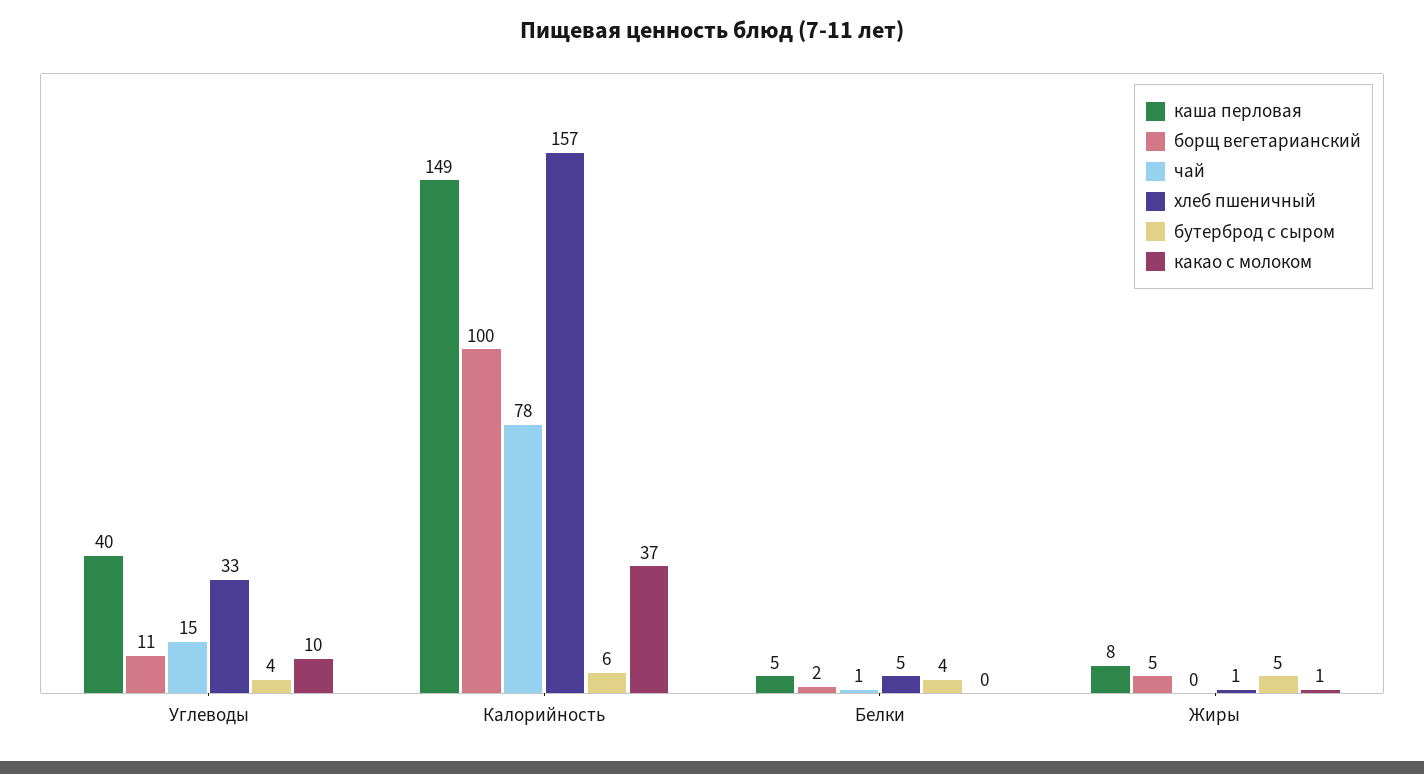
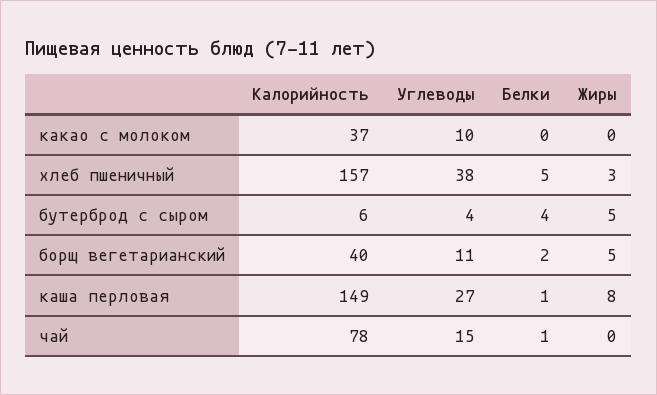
каша перловая, Углеводы: 40 -> 27
хлеб пшеничный, Углеводы: 33 -> 38
борщ вегетарианский, Калорийность: 100 -> 40
каша перловая, Белки: 5 -> 1
хлеб пшеничный, Жиры: 1 -> 3
какао с молоком, Жиры: 1 -> 0

